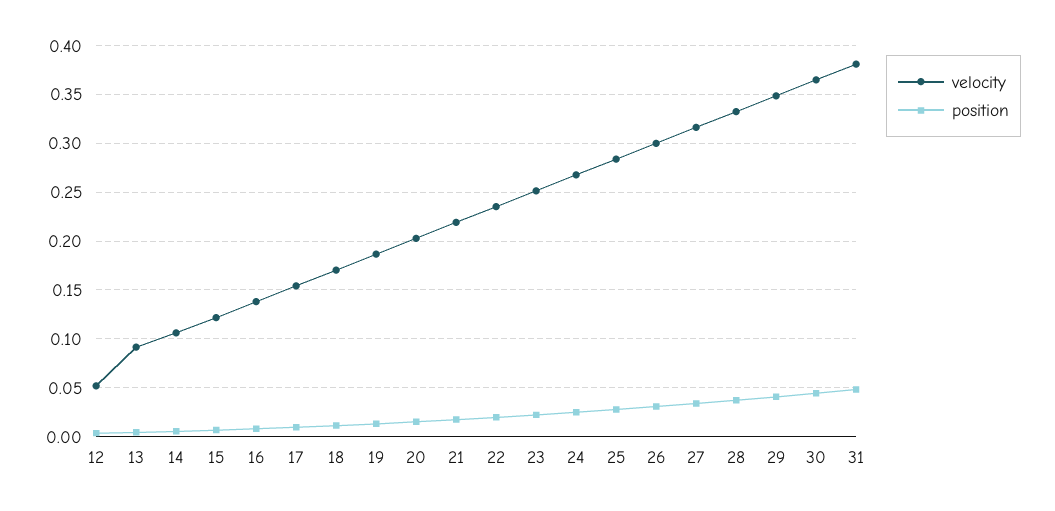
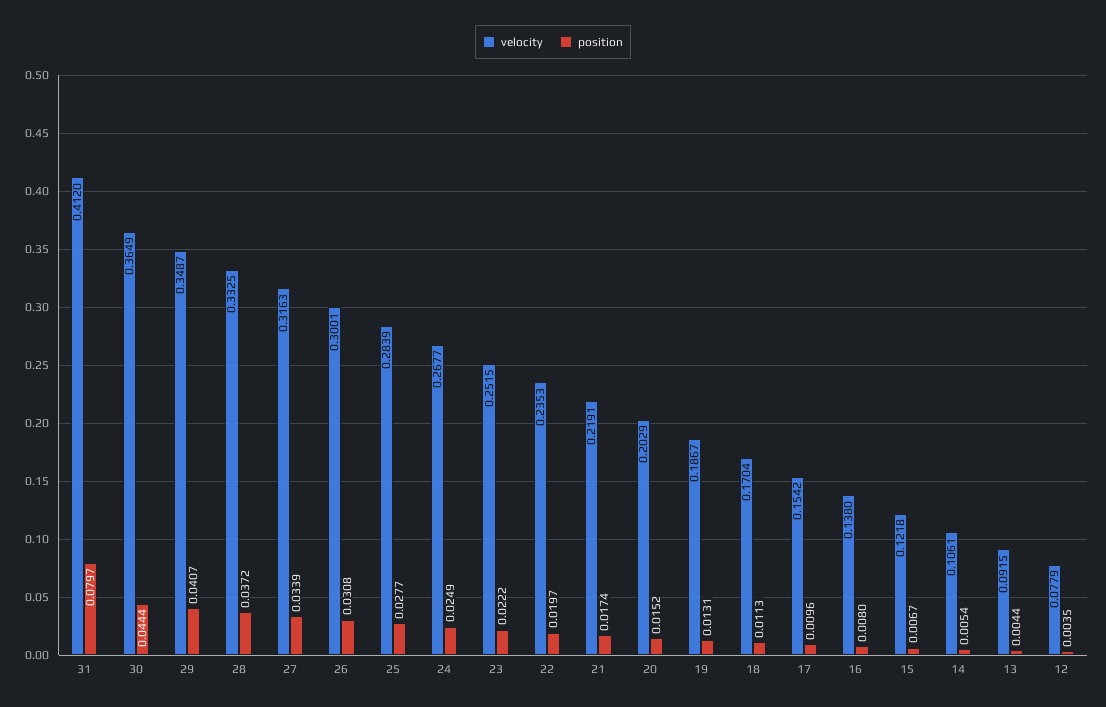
velocity, 12: 0.05 -> 0.0779
velocity, 31: 0.38 -> 0.412
position, 31: 0.05 -> 0.0797

